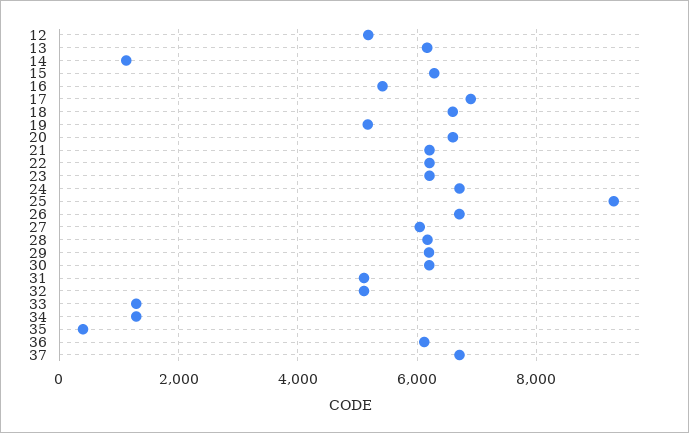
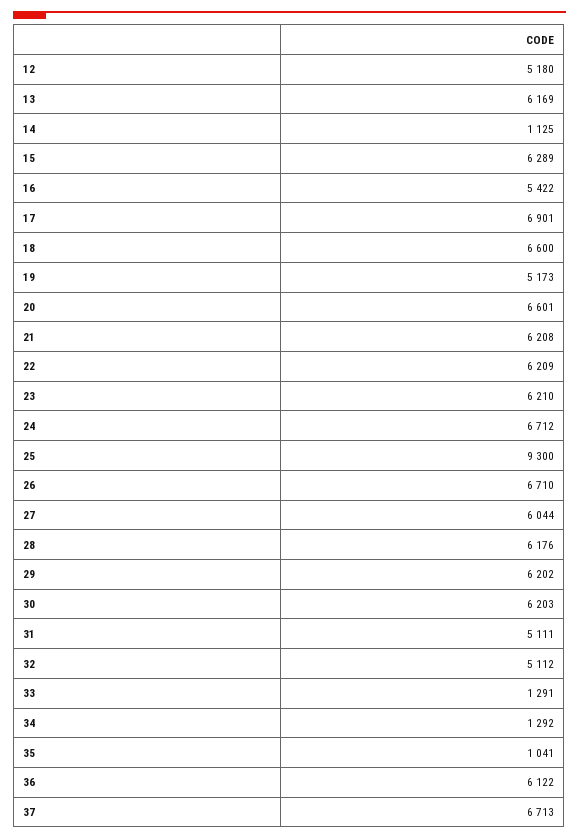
35: 400 -> 1041

